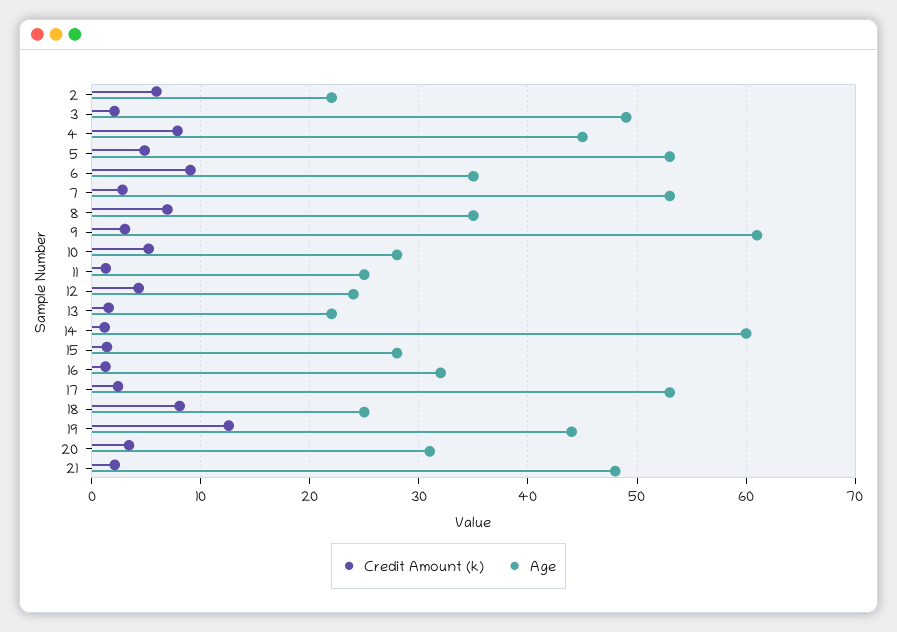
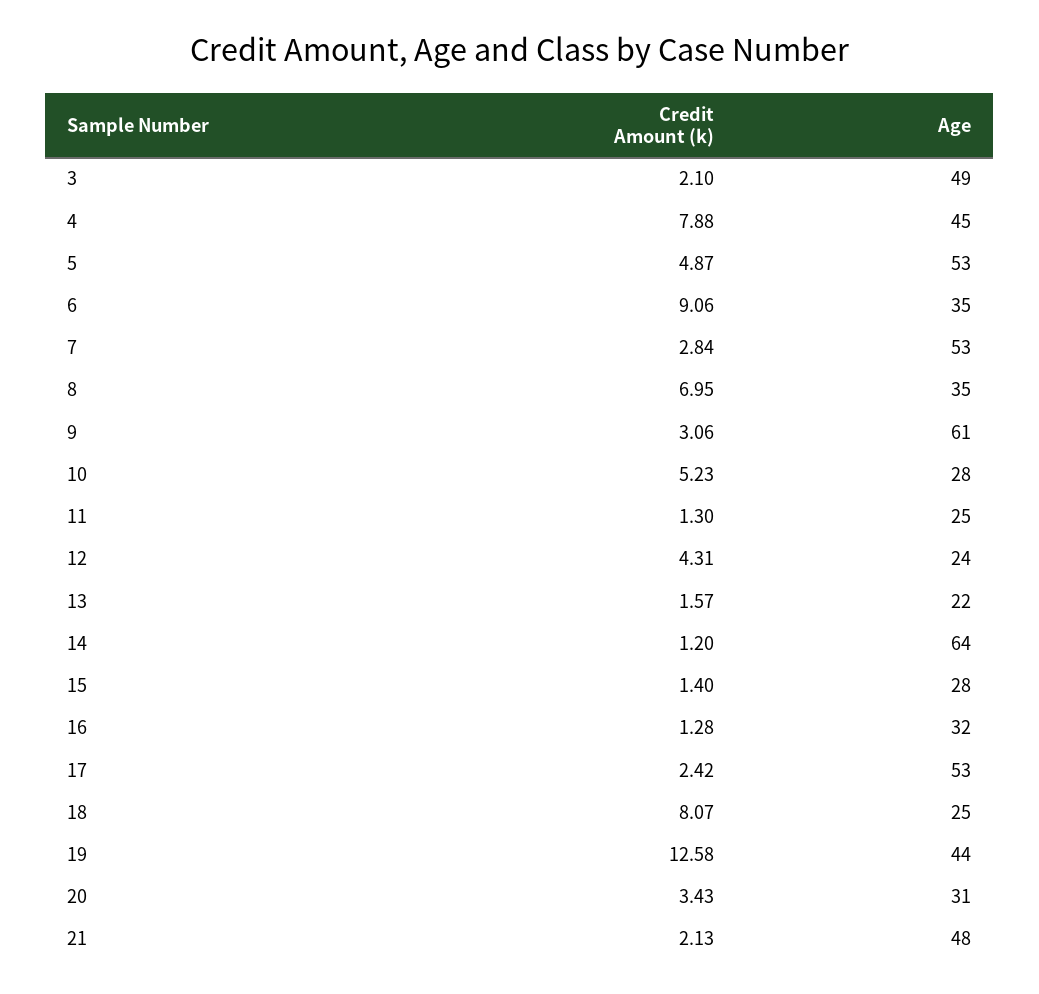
Credit Amount (k), 2: 6 -> none
Age, 2: 22 -> none
Age, 14: 60 -> 64

